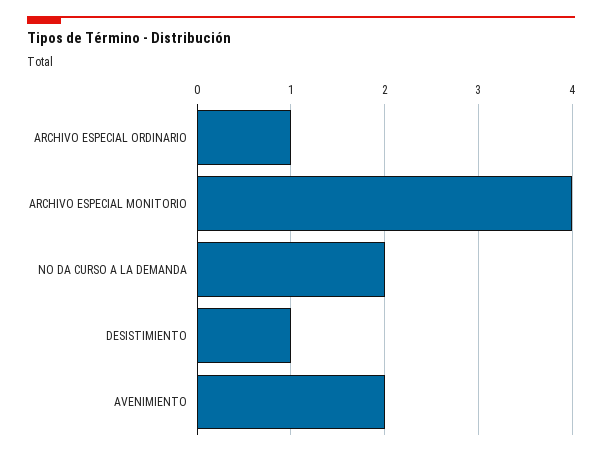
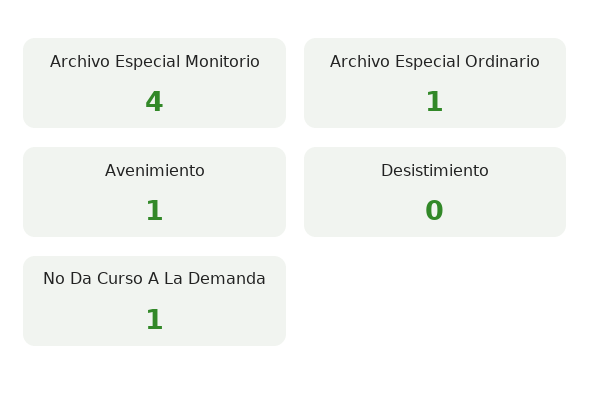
NO DA CURSO A LA DEMANDA: 2 -> 1
DESISTIMIENTO: 1 -> 0
AVENIMIENTO: 2 -> 1

